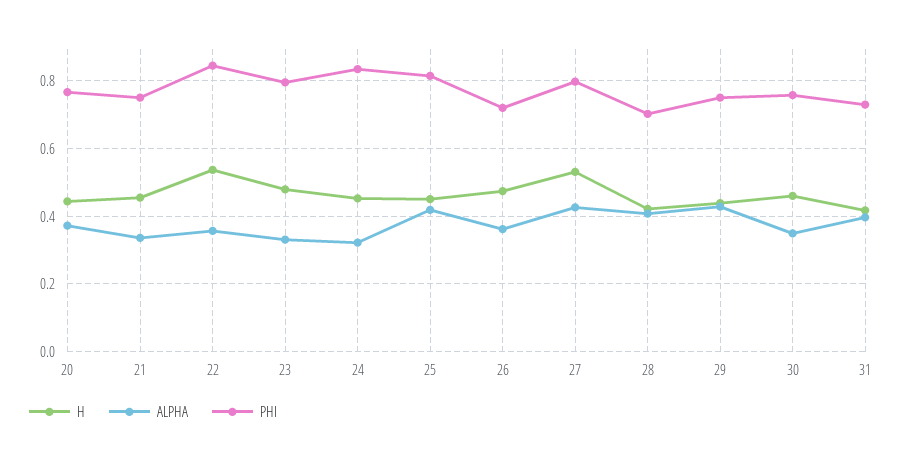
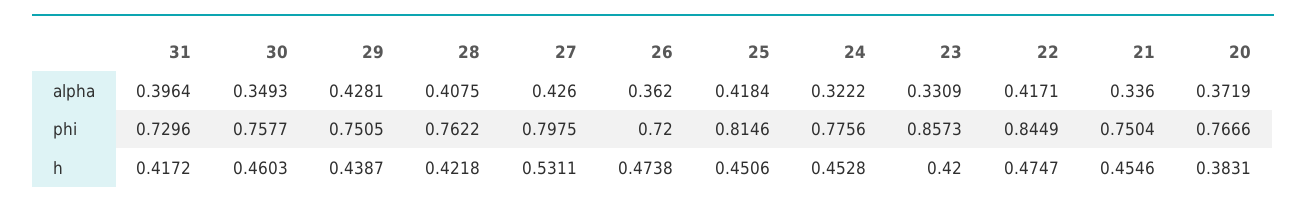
H, 20: 0.44 -> 0.3831
H, 22: 0.54 -> 0.4747
ALPHA, 22: 0.36 -> 0.4171
H, 23: 0.48 -> 0.42
PHI, 23: 0.8 -> 0.8573
PHI, 24: 0.84 -> 0.7756
PHI, 28: 0.7 -> 0.7622

